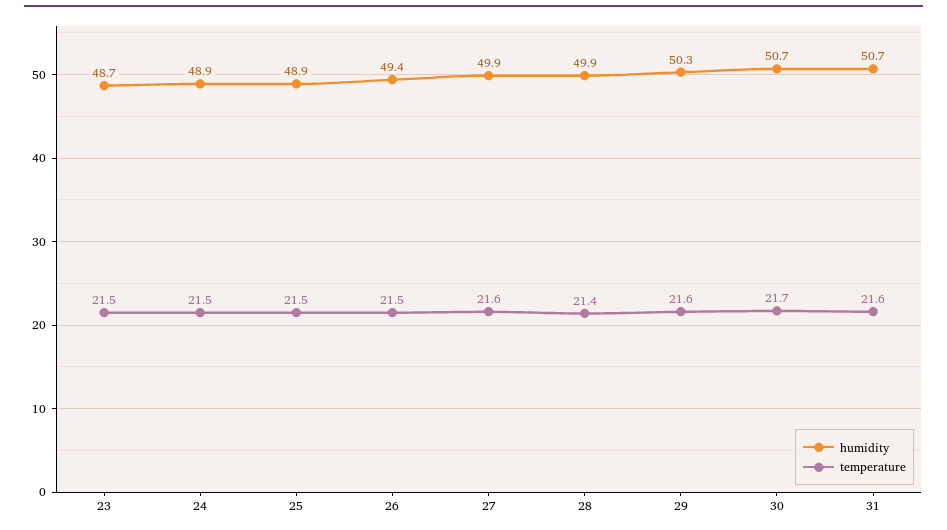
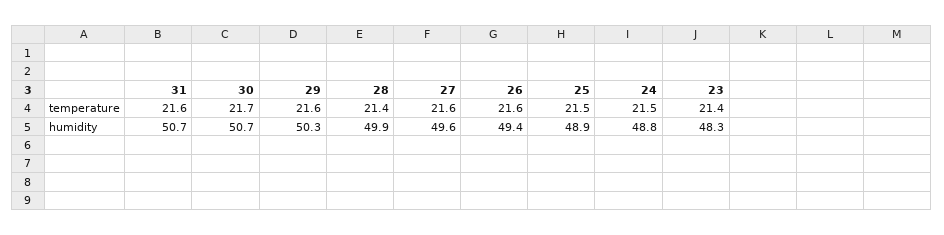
humidity, 23: 48.7 -> 48.3
temperature, 23: 21.5 -> 21.4
humidity, 24: 48.9 -> 48.8
temperature, 26: 21.5 -> 21.6
humidity, 27: 49.9 -> 49.6

